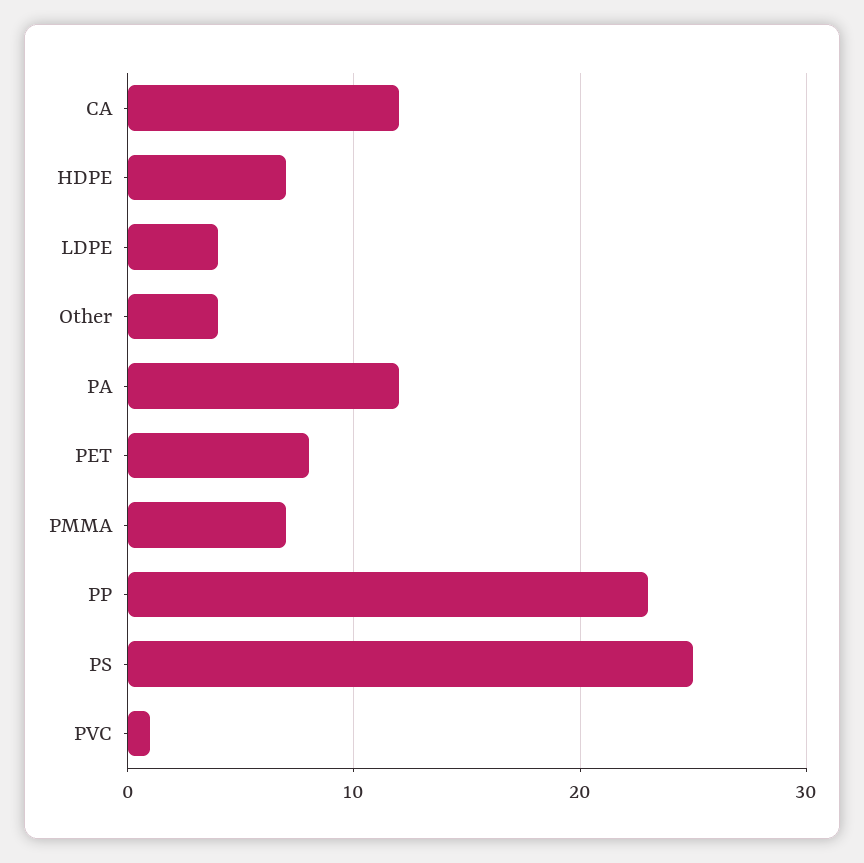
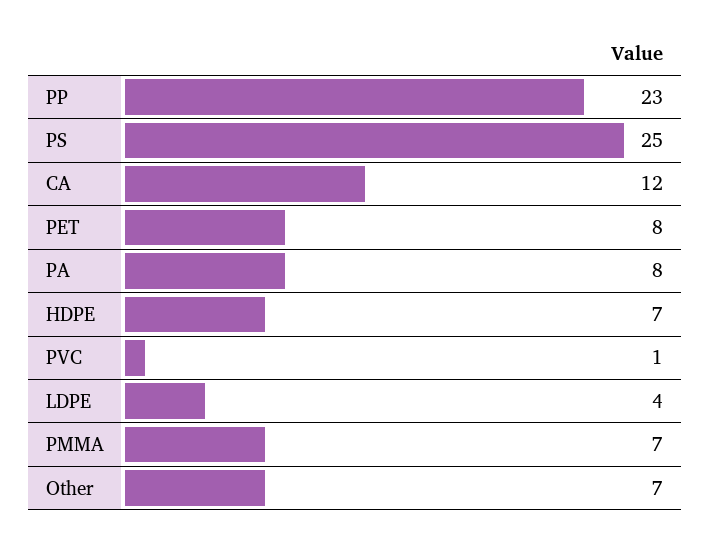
Other: 4 -> 7
PA: 12 -> 8

